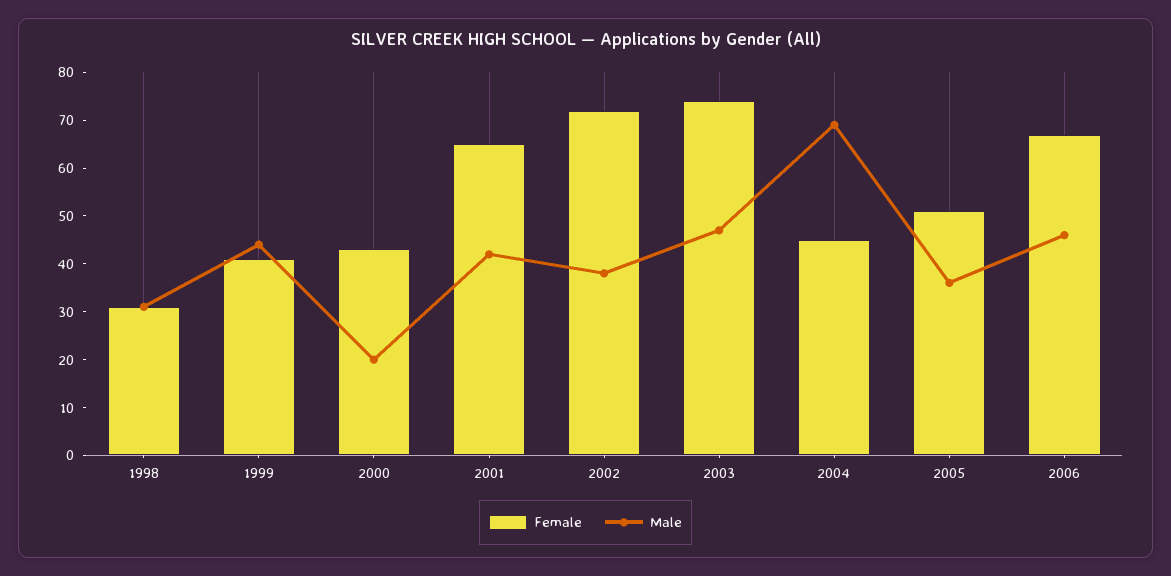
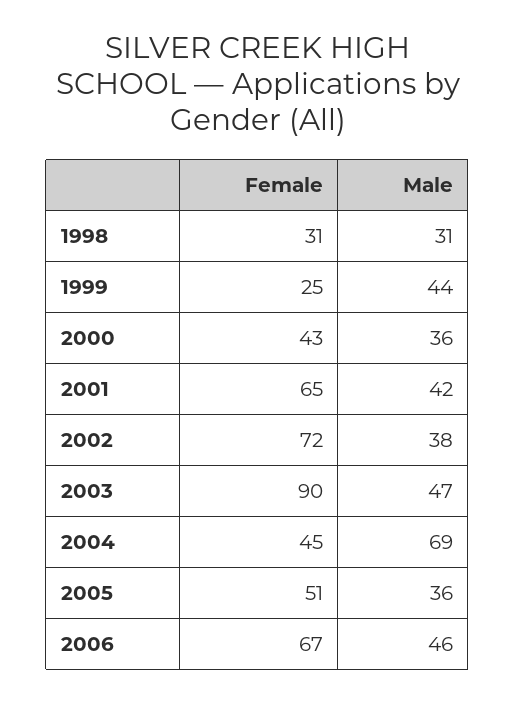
Female, 1999: 40 -> 25
Male, 2000: 20 -> 36
Female, 2003: 75 -> 90

